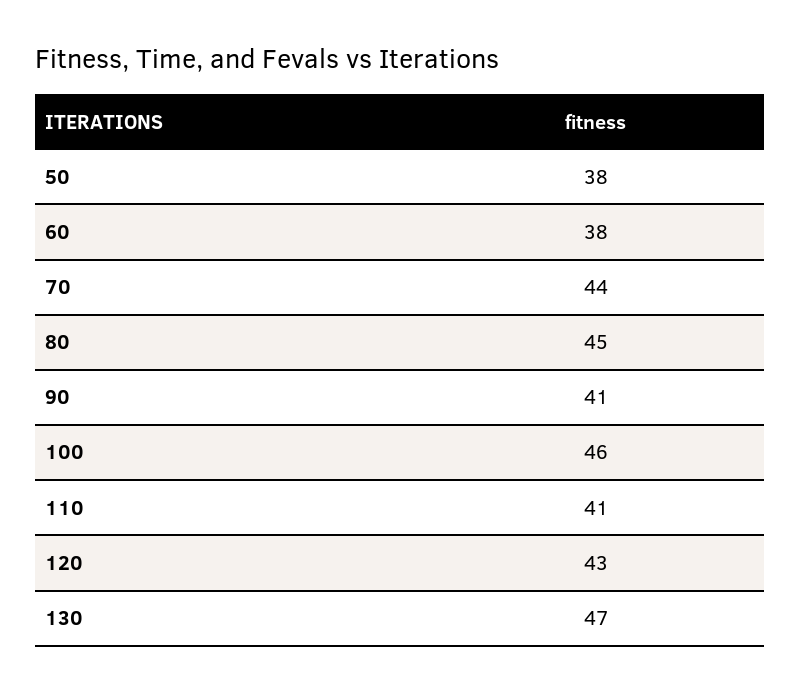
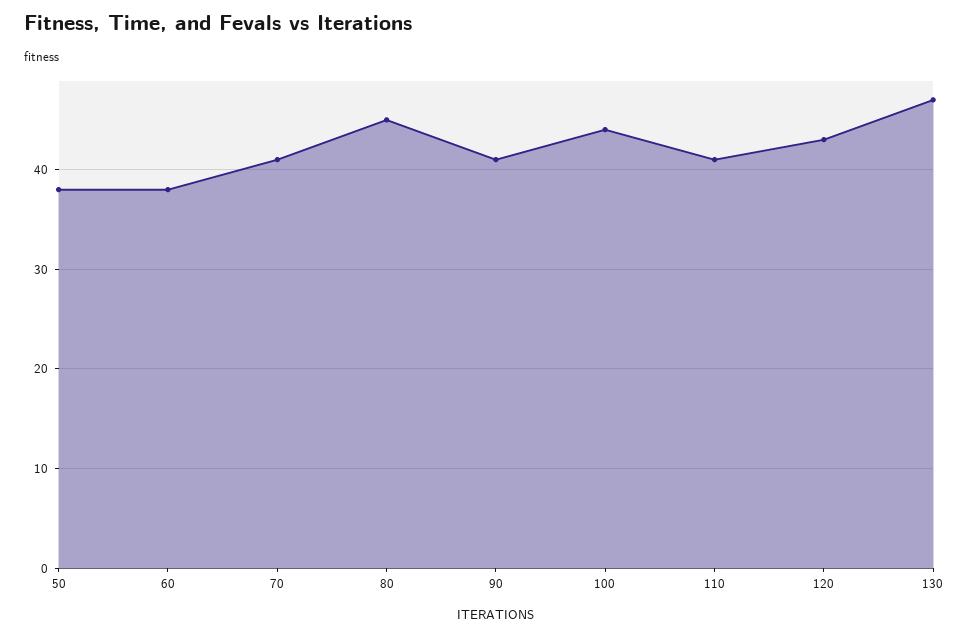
70: 44 -> 41
100: 46 -> 44

